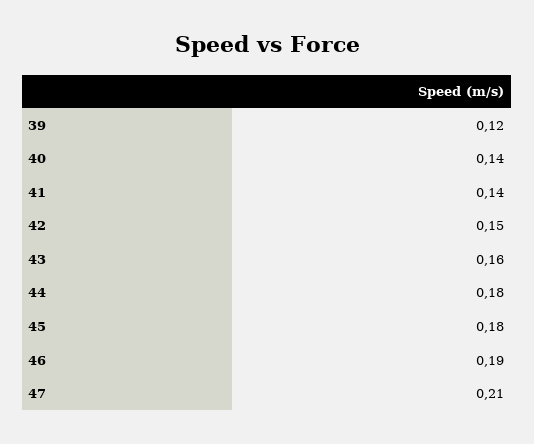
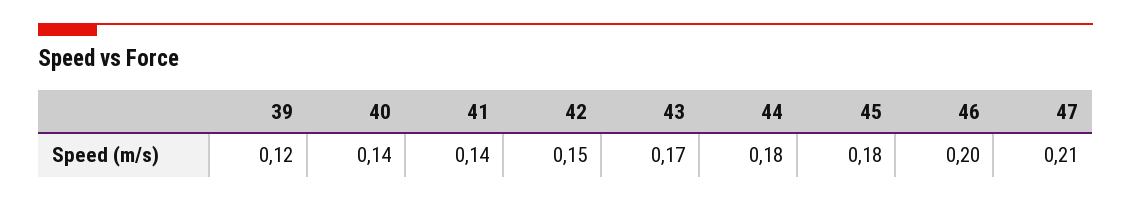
43: 0.16 -> 0.17
46: 0.19 -> 0.2

